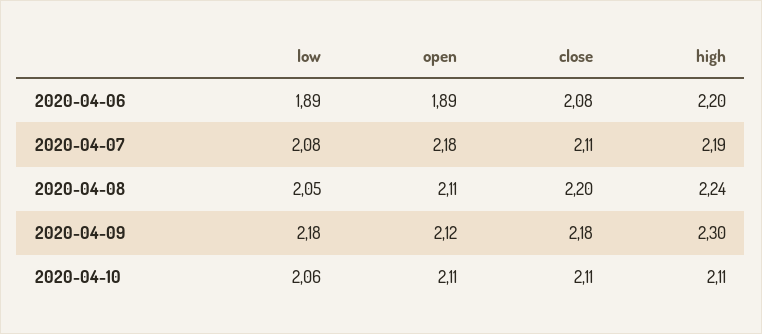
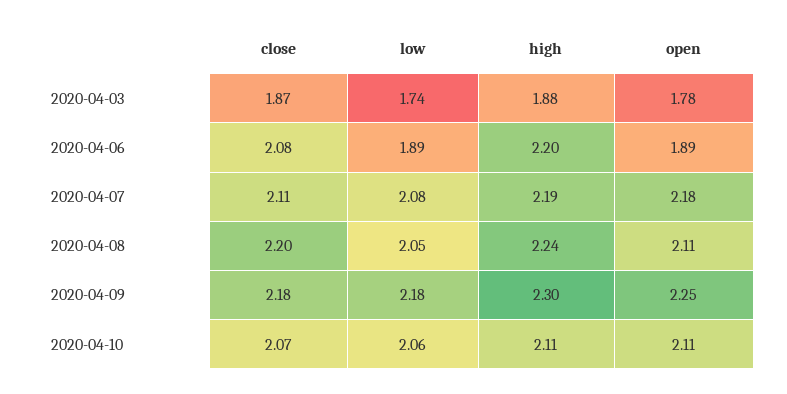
open, 2020-04-09: 2.12 -> 2.25
close, 2020-04-10: 2.11 -> 2.07
close, 2020-04-03: none -> 1.87
low, 2020-04-03: none -> 1.74
high, 2020-04-03: none -> 1.88
open, 2020-04-03: none -> 1.78

